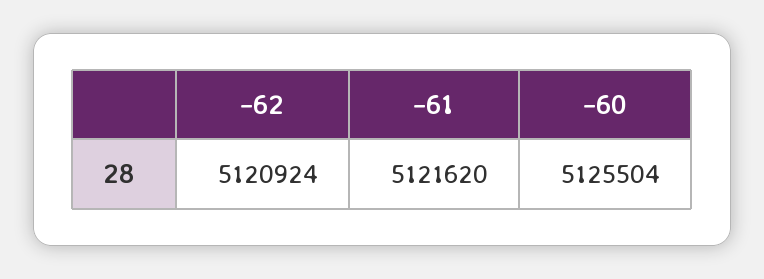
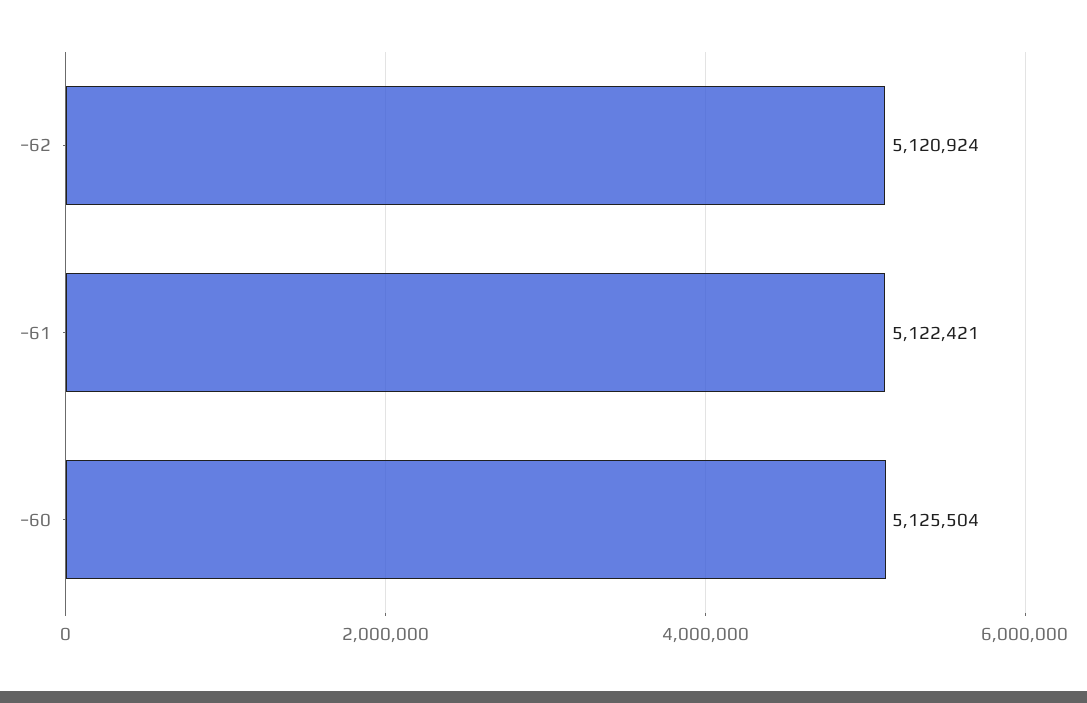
−61: 5121620 -> 5122421

